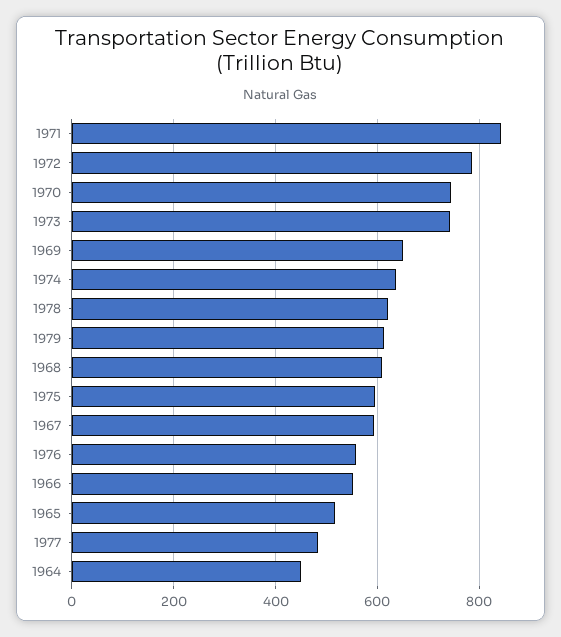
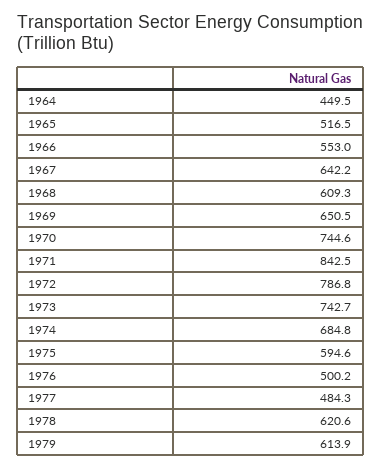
1974: 640 -> 684.8
1967: 600 -> 642.2
1976: 560 -> 500.2

